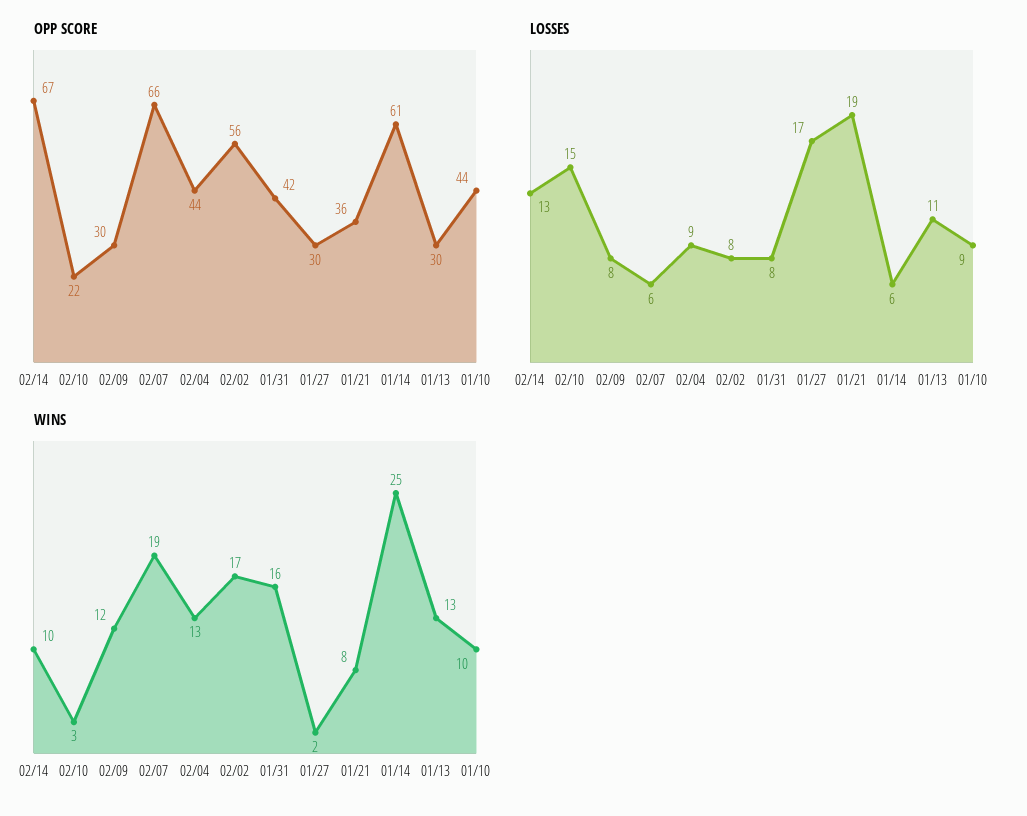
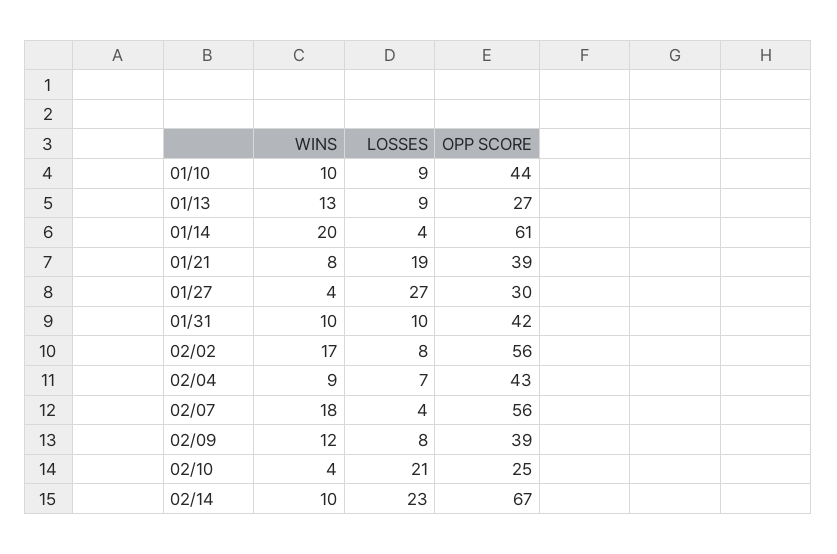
OPP SCORE, 02/10: 22 -> 25
OPP SCORE, 02/09: 30 -> 39
OPP SCORE, 02/07: 66 -> 56
OPP SCORE, 02/04: 44 -> 43
OPP SCORE, 01/21: 36 -> 39
OPP SCORE, 01/13: 30 -> 27
LOSSES, 02/14: 13 -> 23
LOSSES, 02/10: 15 -> 21
LOSSES, 02/07: 6 -> 4
LOSSES, 02/04: 9 -> 7
LOSSES, 01/31: 8 -> 10
LOSSES, 01/27: 17 -> 27
LOSSES, 01/14: 6 -> 4
LOSSES, 01/13: 11 -> 9
WINS, 02/10: 3 -> 4
WINS, 02/07: 19 -> 18
WINS, 02/04: 13 -> 9
WINS, 01/31: 16 -> 10
WINS, 01/27: 2 -> 4
WINS, 01/14: 25 -> 20

